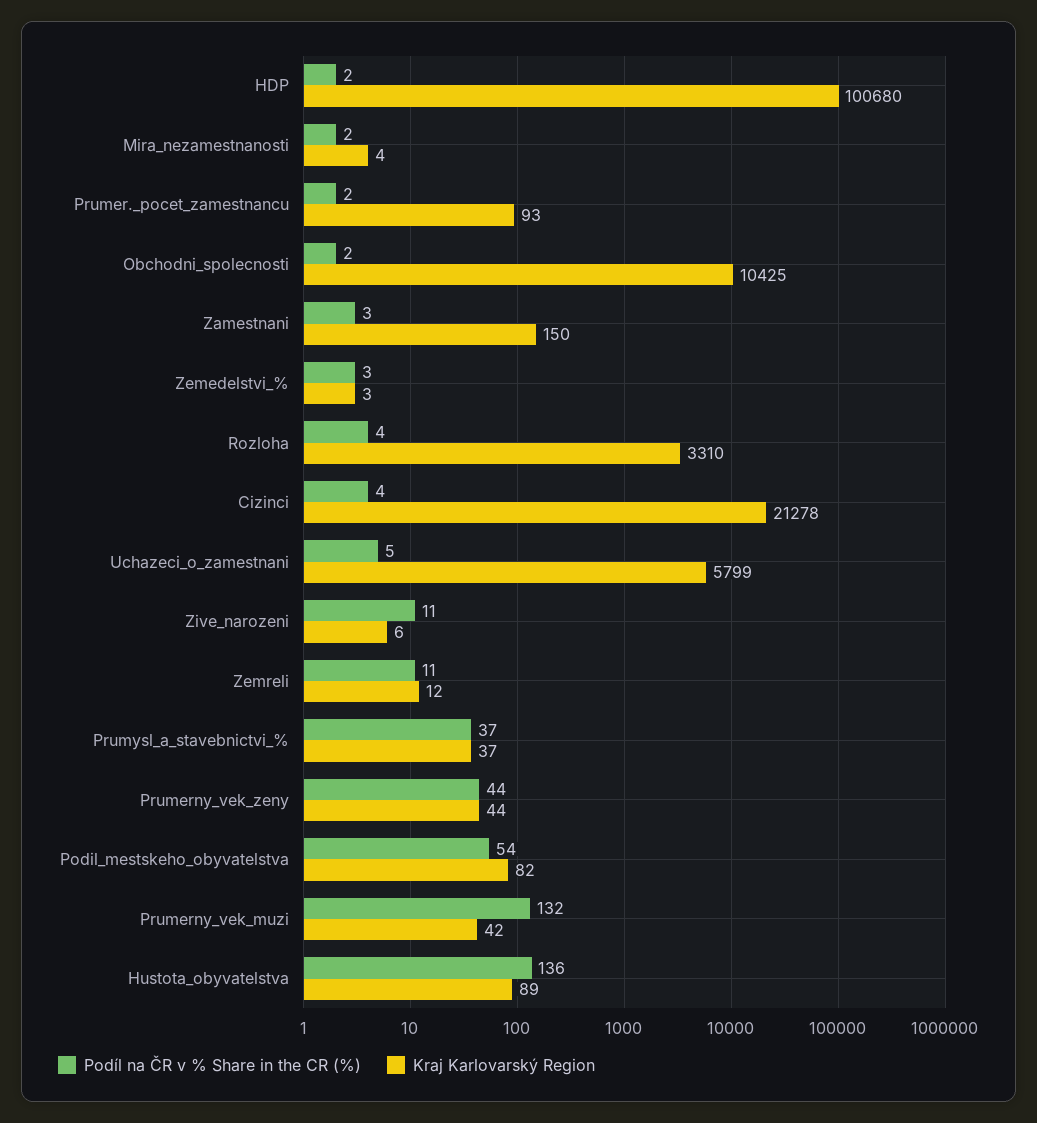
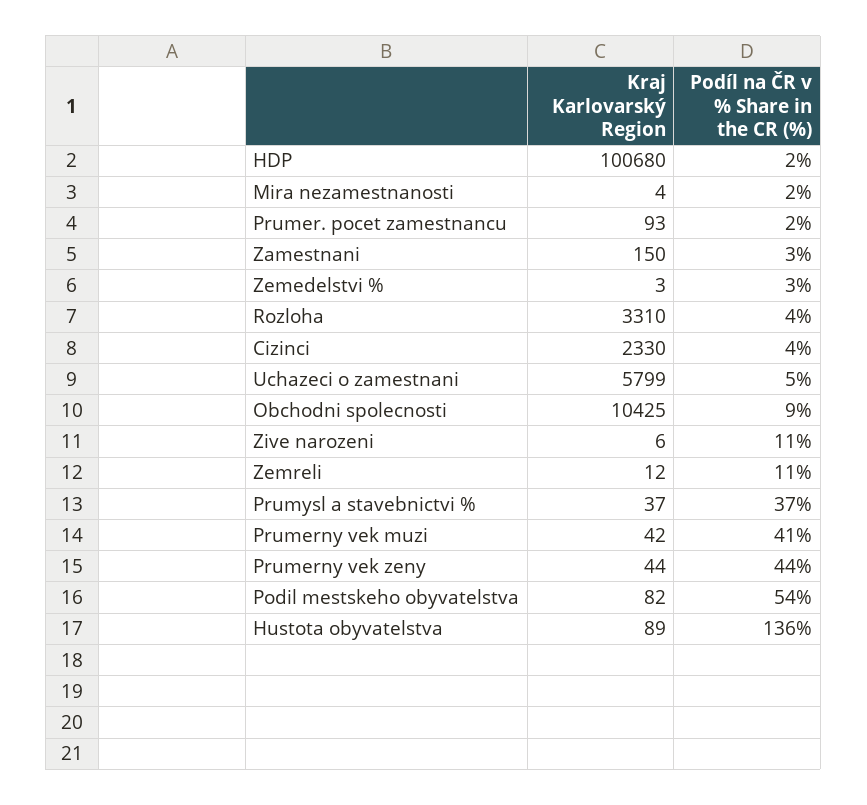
Podíl na ČR v % Share in the CR (%), Obchodni_spolecnosti: 2 -> 9
Kraj Karlovarský Region, Cizinci: 21278 -> 2330
Podíl na ČR v % Share in the CR (%), Prumerny_vek_muzi: 132 -> 41

